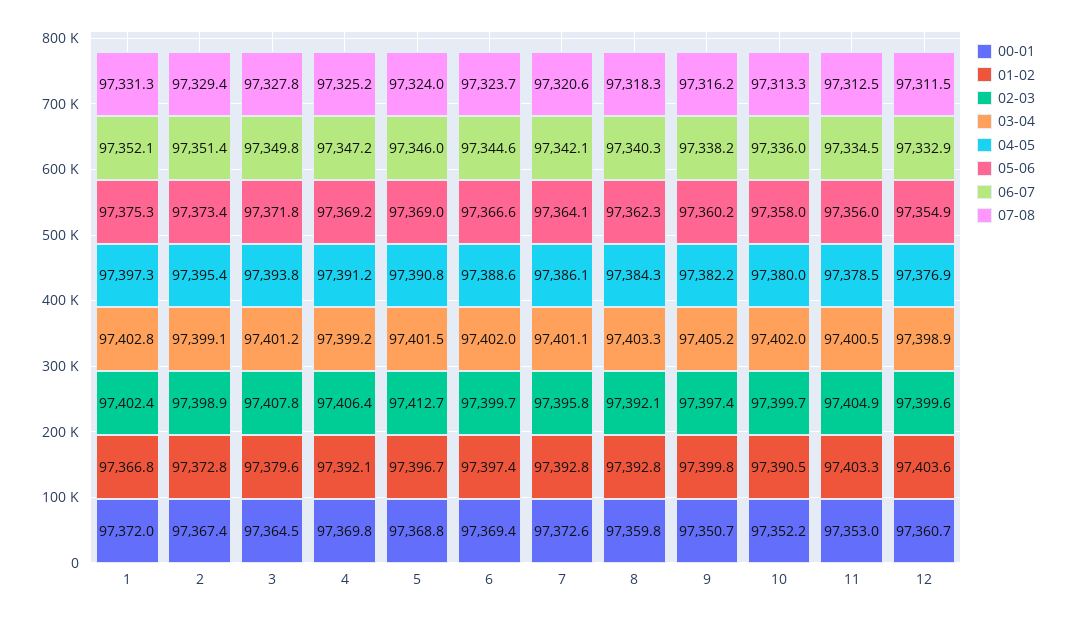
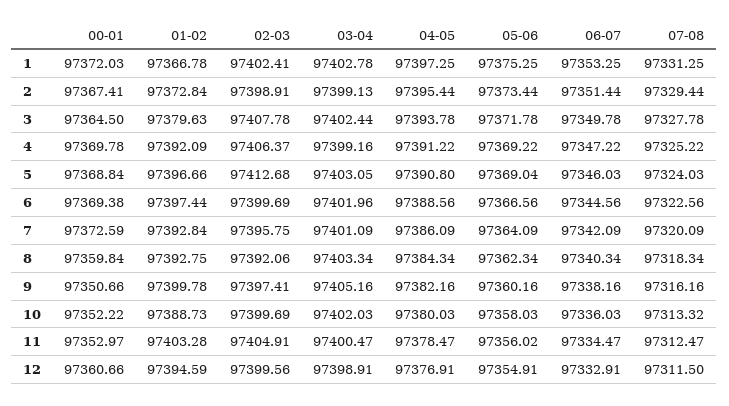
06-07, 1: 97352.1 -> 97353.25
03-04, 3: 97401.2 -> 97402.44
03-04, 5: 97401.5 -> 97403.05
07-08, 6: 97323.7 -> 97322.56
07-08, 7: 97320.6 -> 97320.09
01-02, 10: 97390.5 -> 97388.73
01-02, 12: 97403.6 -> 97394.59

